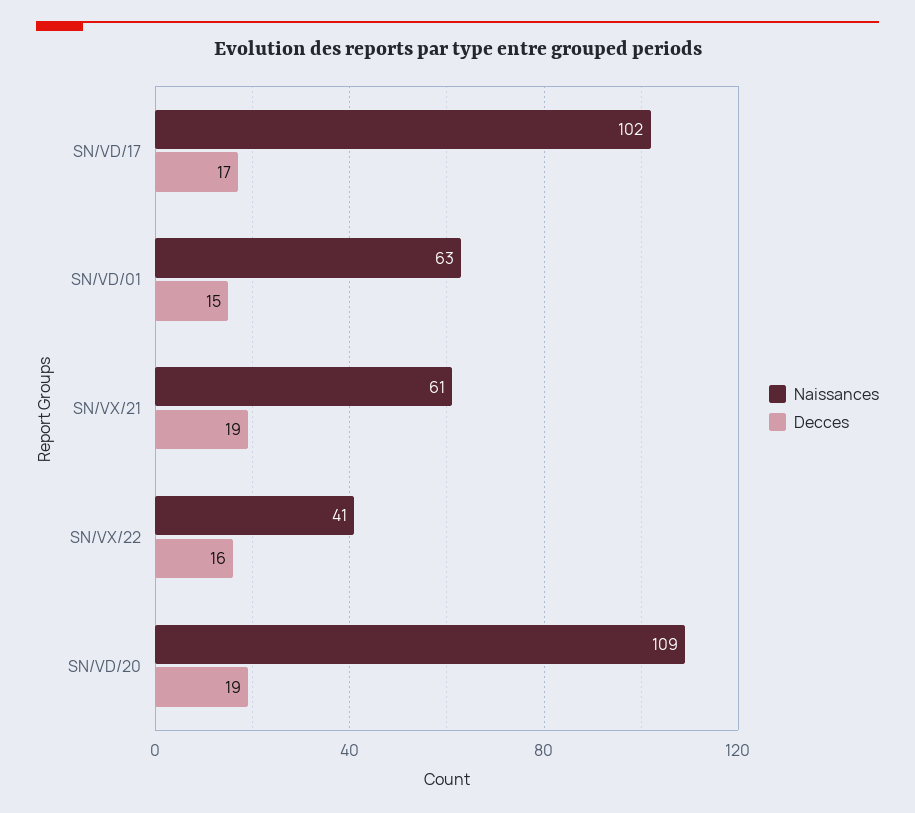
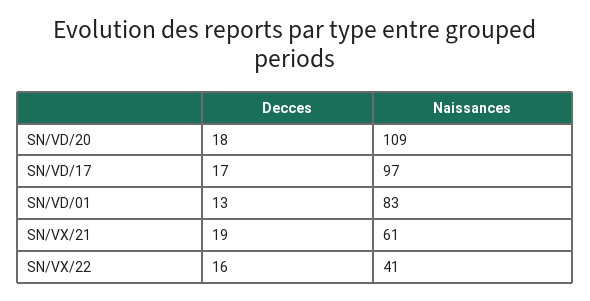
Naissances, SN/VD/17: 102 -> 97
Naissances, SN/VD/01: 63 -> 83
Decces, SN/VD/01: 15 -> 13
Decces, SN/VD/20: 19 -> 18

